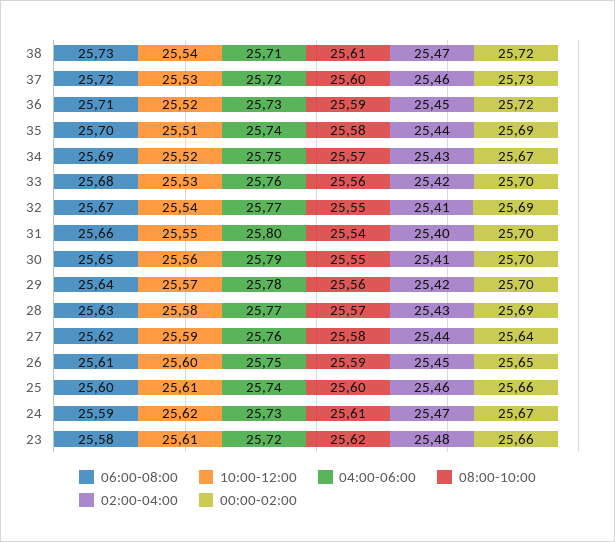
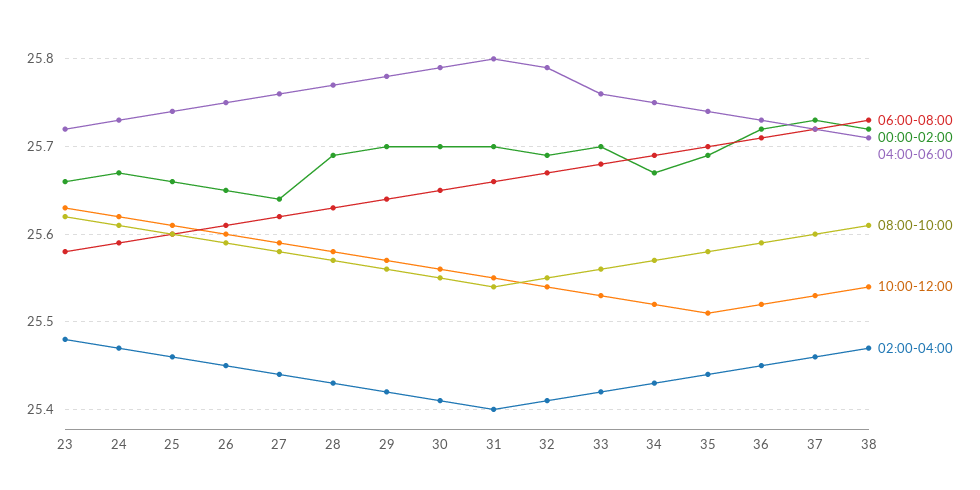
04:00-06:00, 32: 25.77 -> 25.79
10:00-12:00, 23: 25.61 -> 25.63

